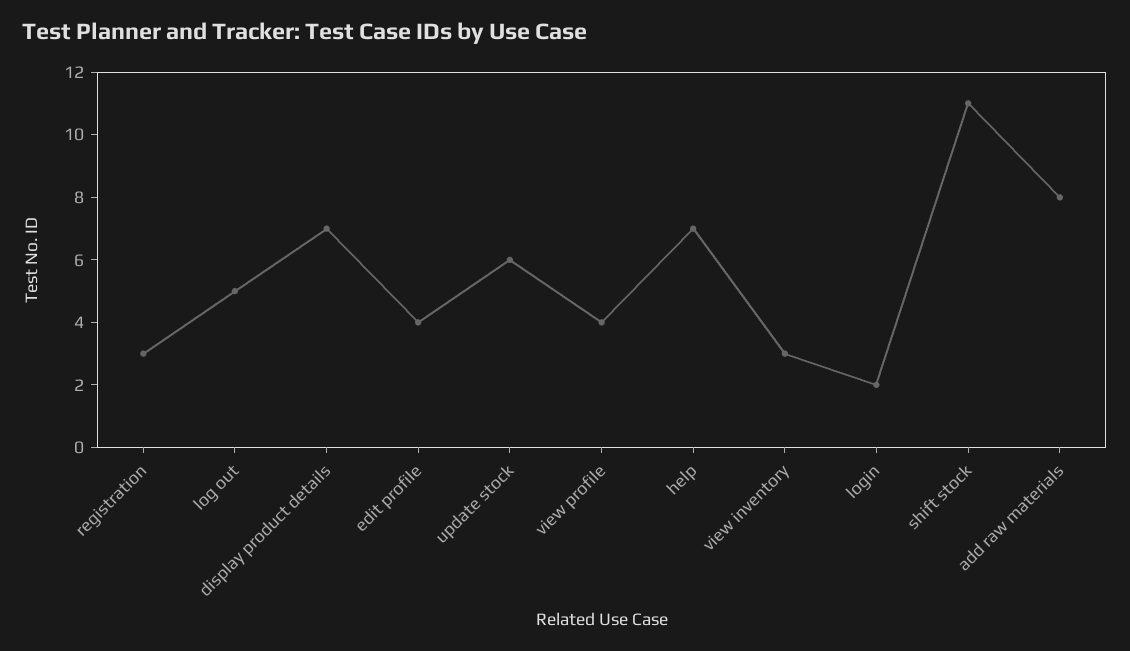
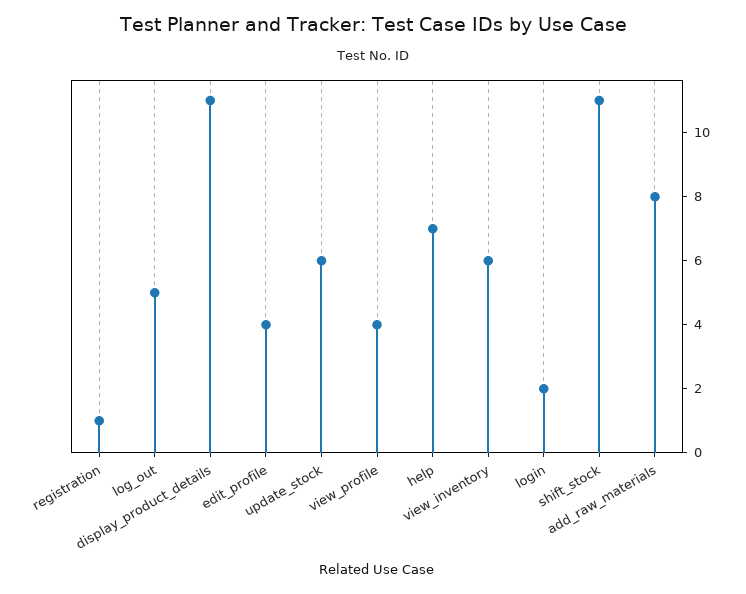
registration: 3 -> 1
display product details: 7 -> 11
view inventory: 3 -> 6

